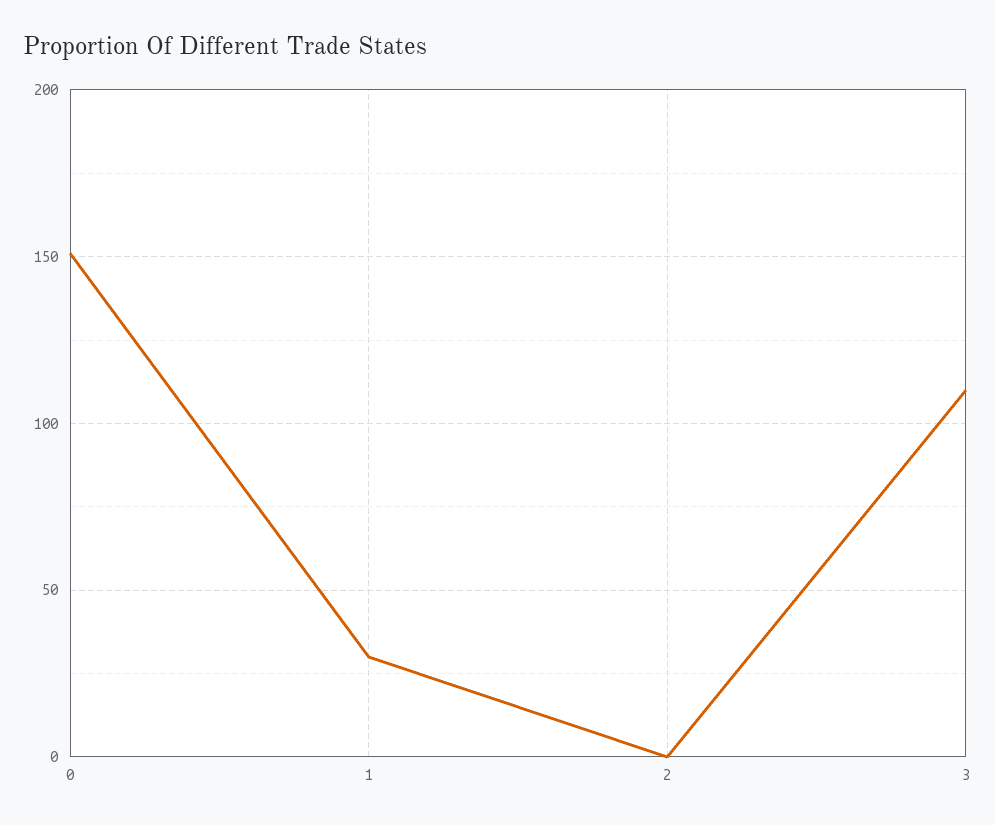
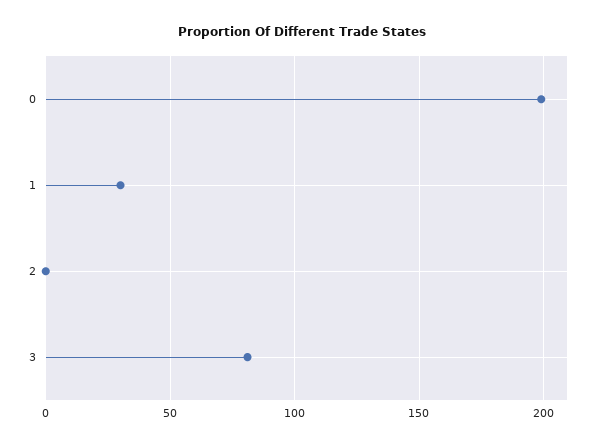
0: 150 -> 200
3: 110 -> 80

